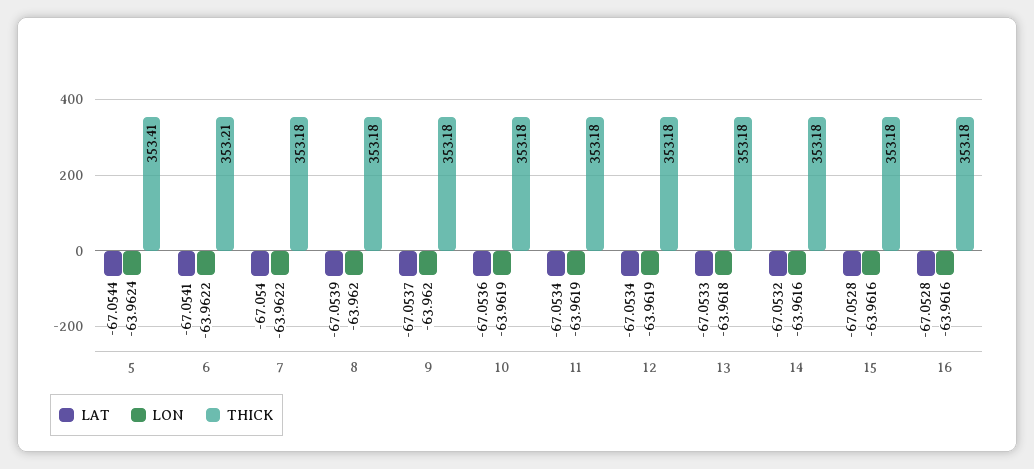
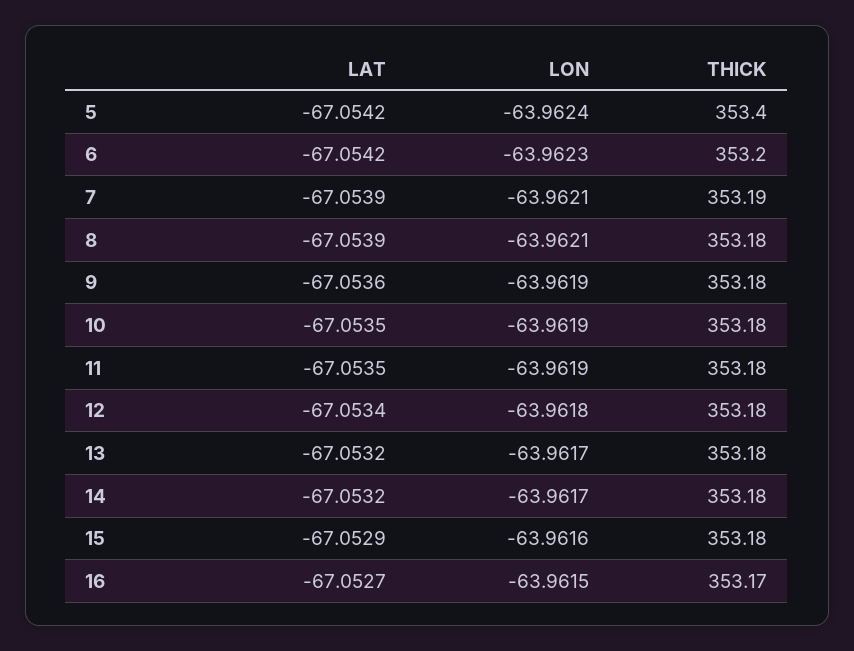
LAT, 5: -67.0544 -> -67.0542
THICK, 5: 353.41 -> 353.4
LAT, 6: -67.0541 -> -67.0542
LON, 6: -63.9622 -> -63.9623
THICK, 6: 353.21 -> 353.2
LAT, 7: -67.054 -> -67.0539
LON, 7: -63.9622 -> -63.9621
THICK, 7: 353.18 -> 353.19
LON, 8: -63.962 -> -63.9621
LAT, 9: -67.0537 -> -67.0536
LON, 9: -63.962 -> -63.9619
LAT, 10: -67.0536 -> -67.0535
LAT, 11: -67.0534 -> -67.0535
LON, 12: -63.9619 -> -63.9618
LAT, 13: -67.0533 -> -67.0532
LON, 13: -63.9618 -> -63.9617
LON, 14: -63.9616 -> -63.9617
LAT, 15: -67.0528 -> -67.0529
LAT, 16: -67.0528 -> -67.0527
LON, 16: -63.9616 -> -63.9615
THICK, 16: 353.18 -> 353.17

